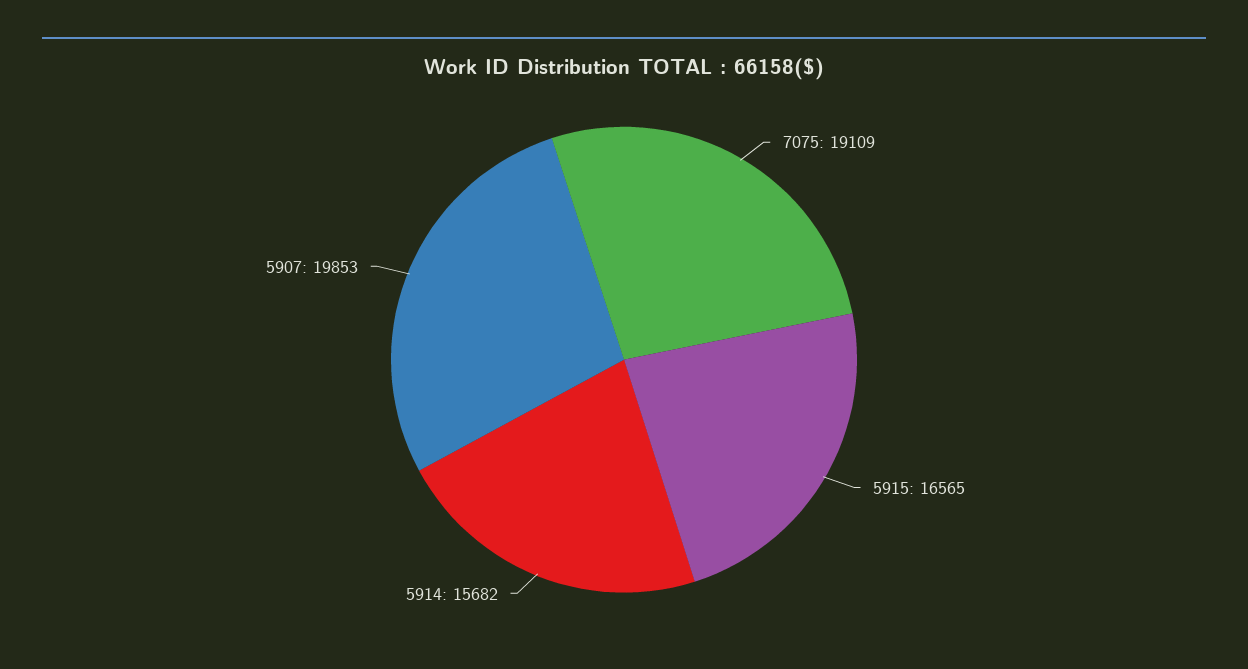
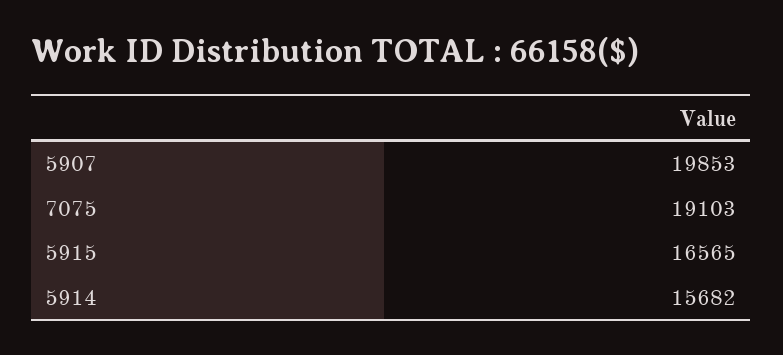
7075: 19109 -> 19103

